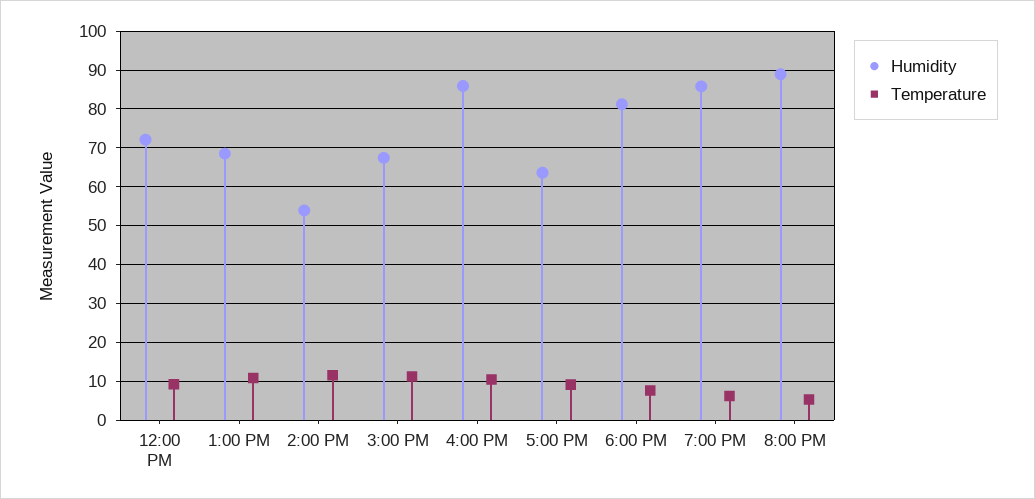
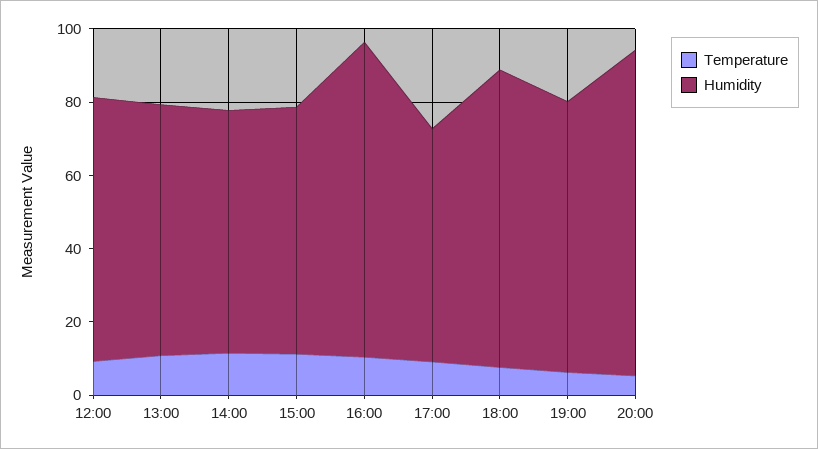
Humidity, 2:00 PM: 54 -> 65
Humidity, 7:00 PM: 86 -> 75

